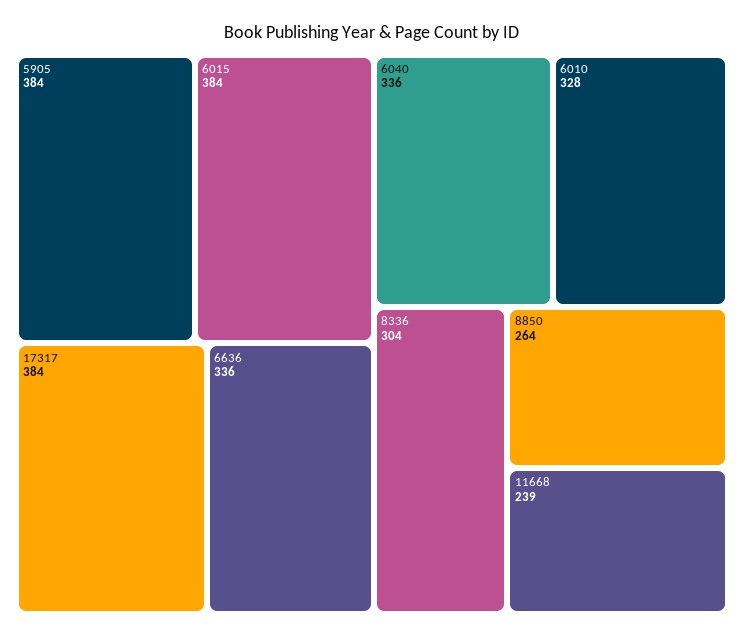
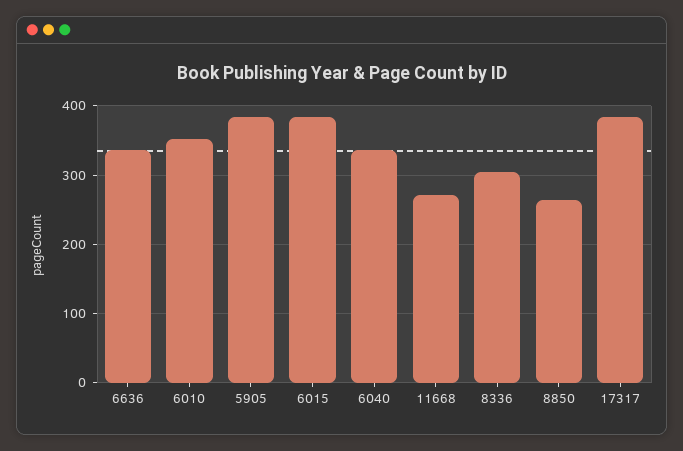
6010: 328 -> 350
11668: 239 -> 270

